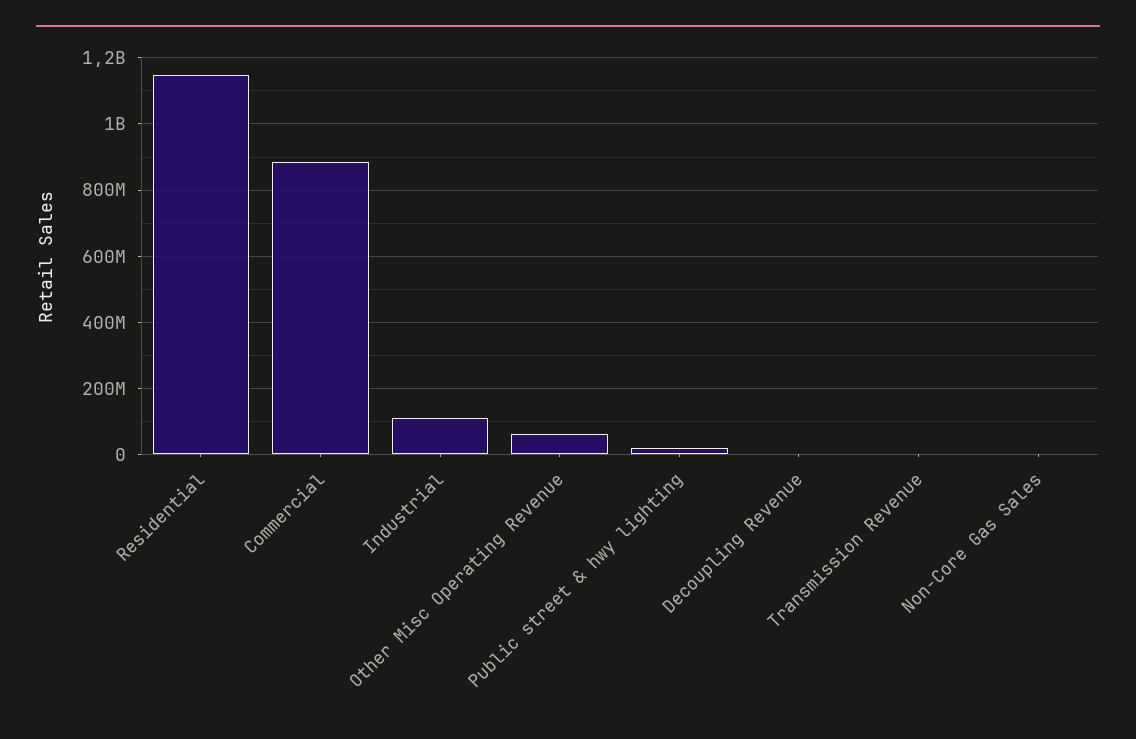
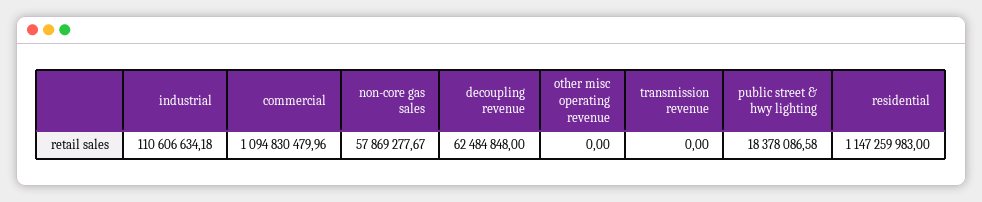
Commercial: 880000000 -> 1094830479.96
Other Misc Operating Revenue: 60000000 -> 0
Decoupling Revenue: 0 -> 62484848
Non-Core Gas Sales: 0 -> 57869277.67

